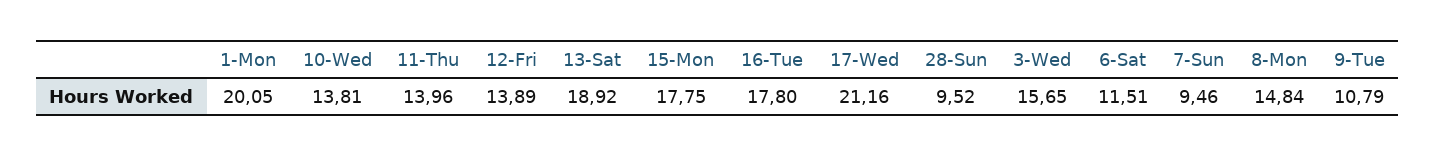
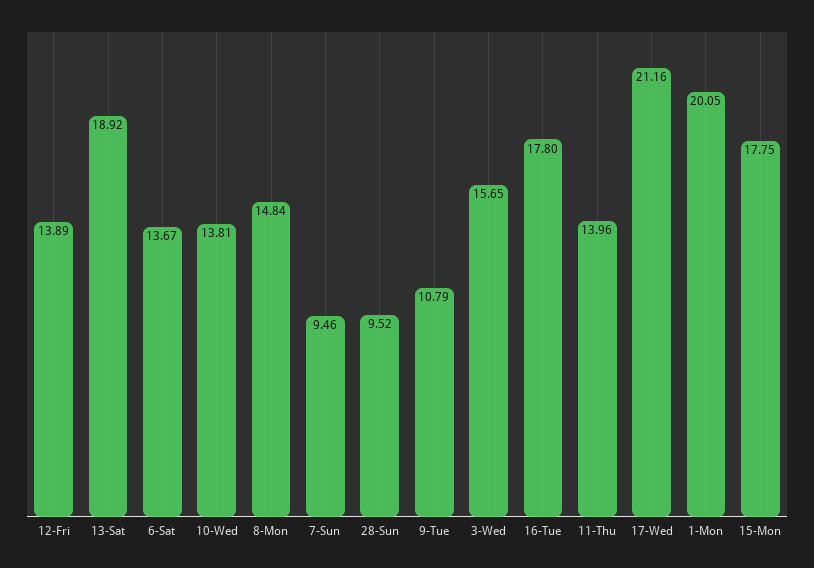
6-Sat: 11.51 -> 13.67

